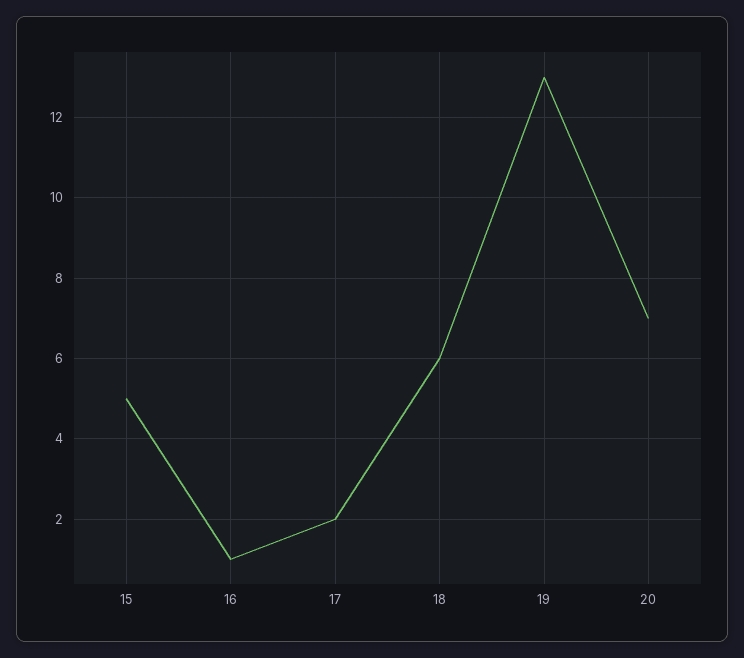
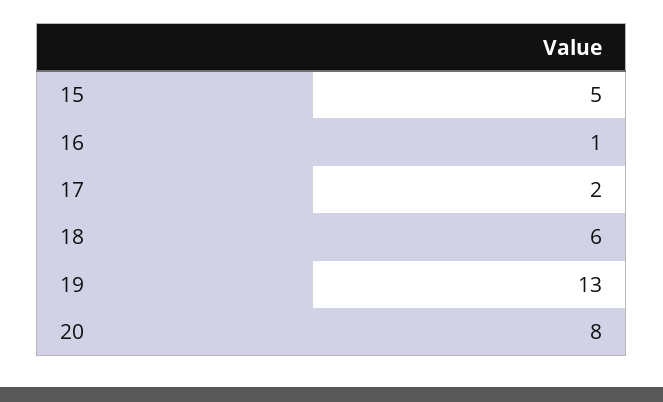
20: 7 -> 8

